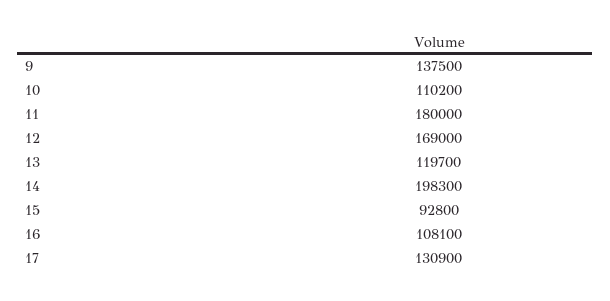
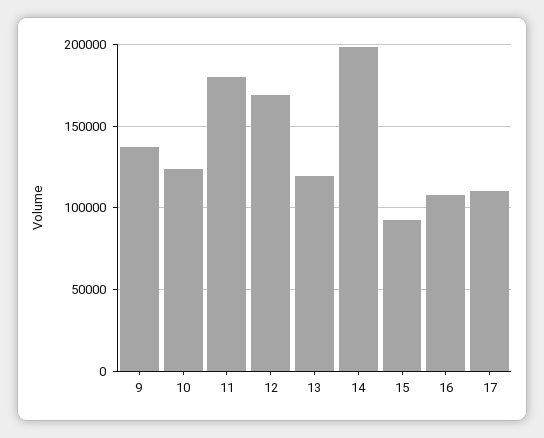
10: 110200 -> 125000
17: 130900 -> 110000

